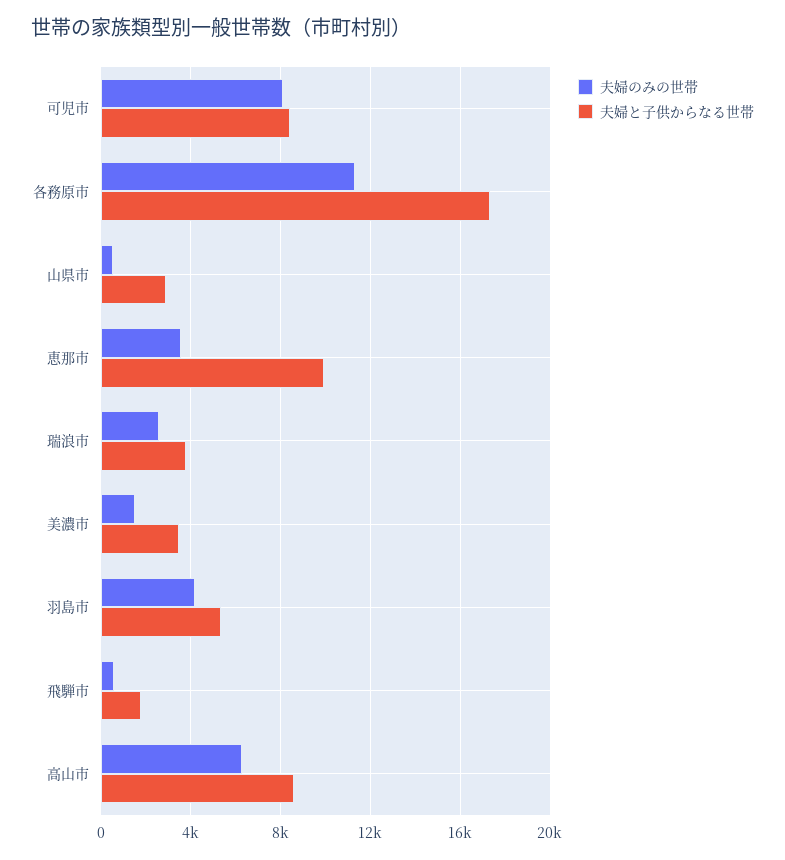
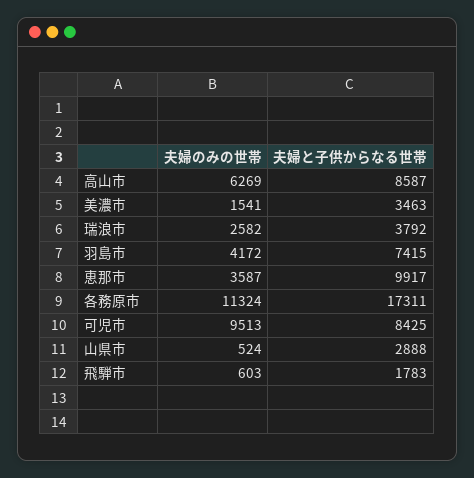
夫婦のみの世帯, 可児市: 8000 -> 9513
夫婦と子供からなる世帯, 羽島市: 5500 -> 7415

